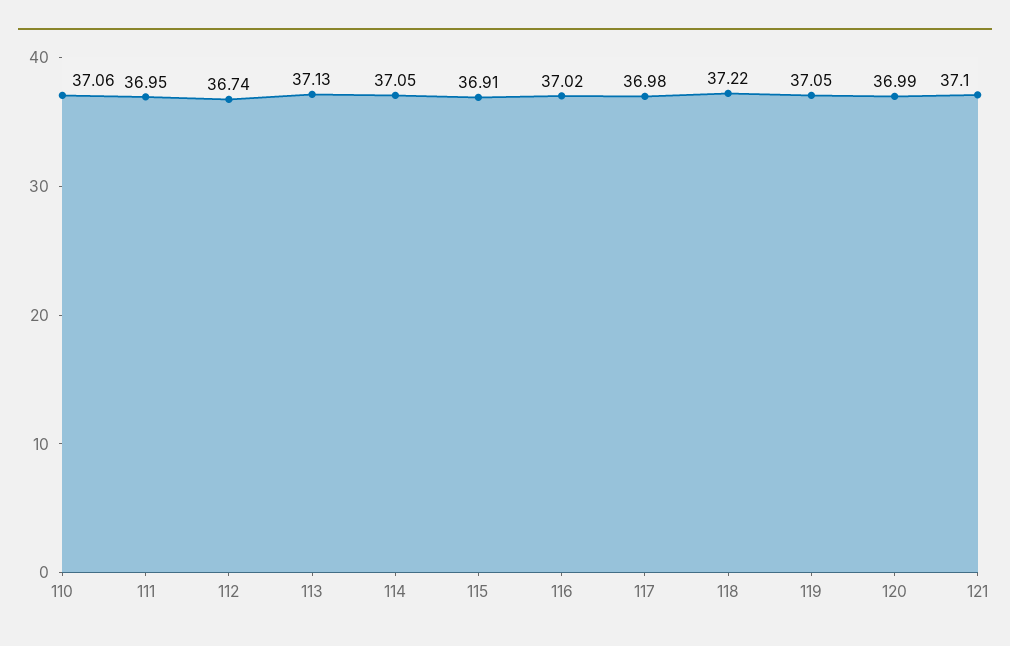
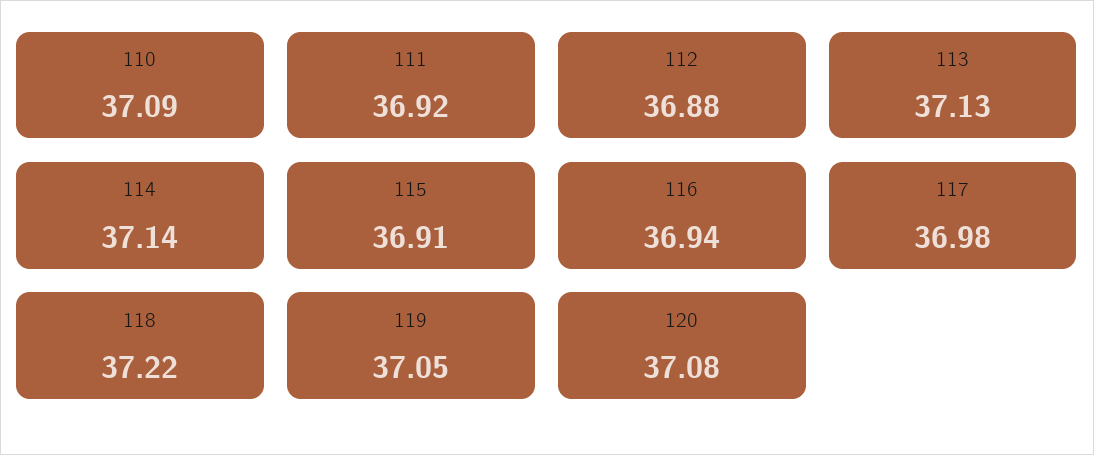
110: 37.06 -> 37.09
111: 36.95 -> 36.92
112: 36.74 -> 36.88
114: 37.05 -> 37.14
116: 37.02 -> 36.94
120: 36.99 -> 37.08
121: 37.1 -> none

